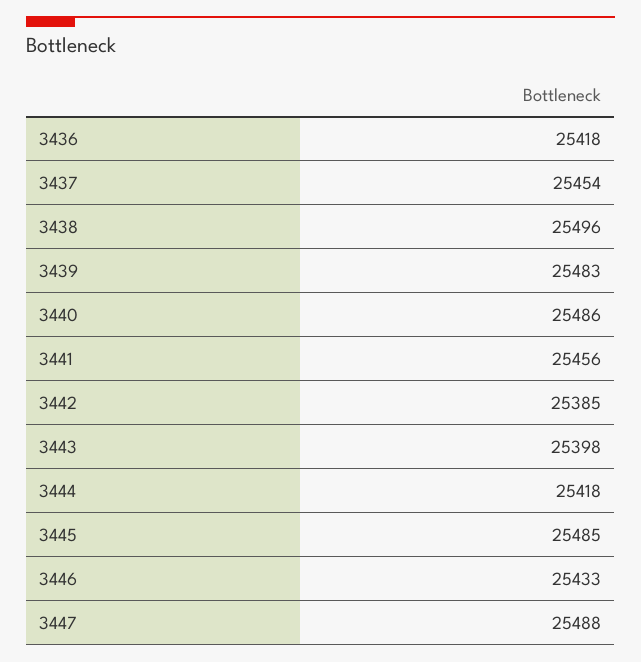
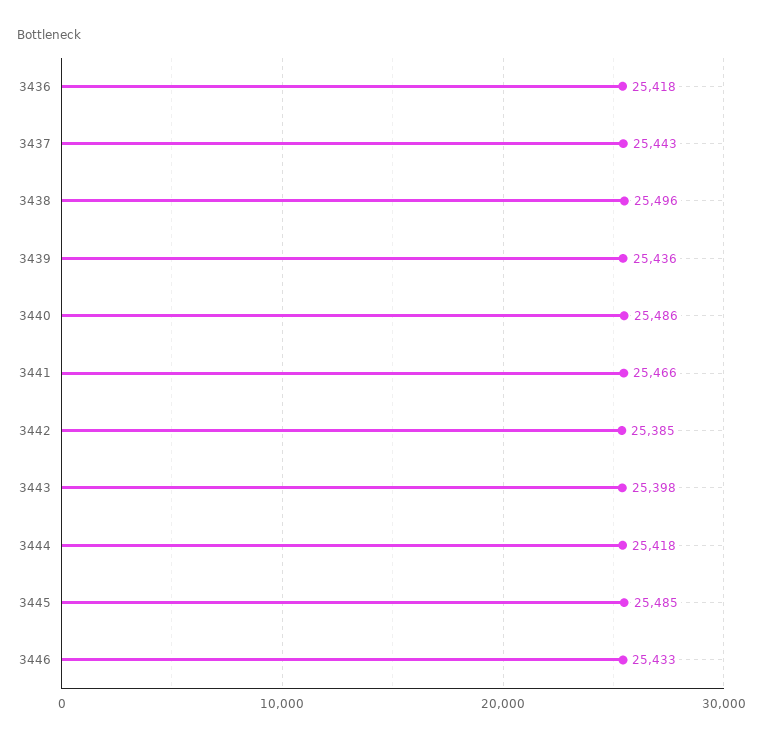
3437: 25454 -> 25443
3439: 25483 -> 25436
3441: 25456 -> 25466
3447: 25488 -> none

